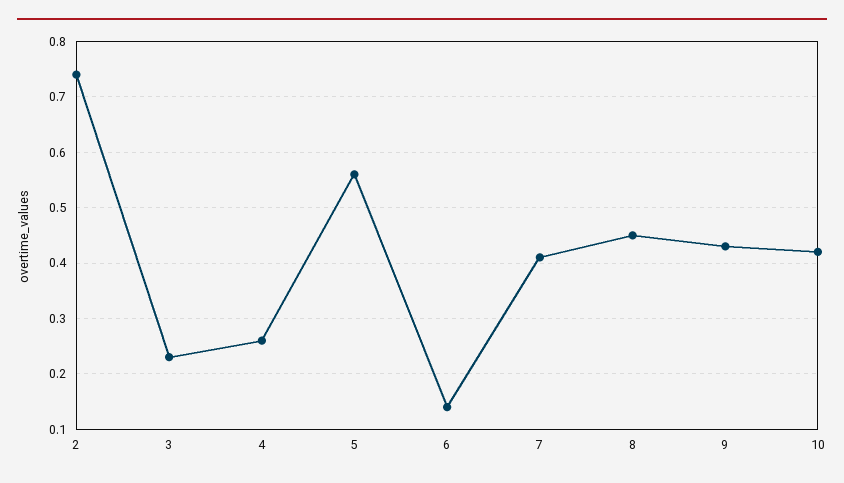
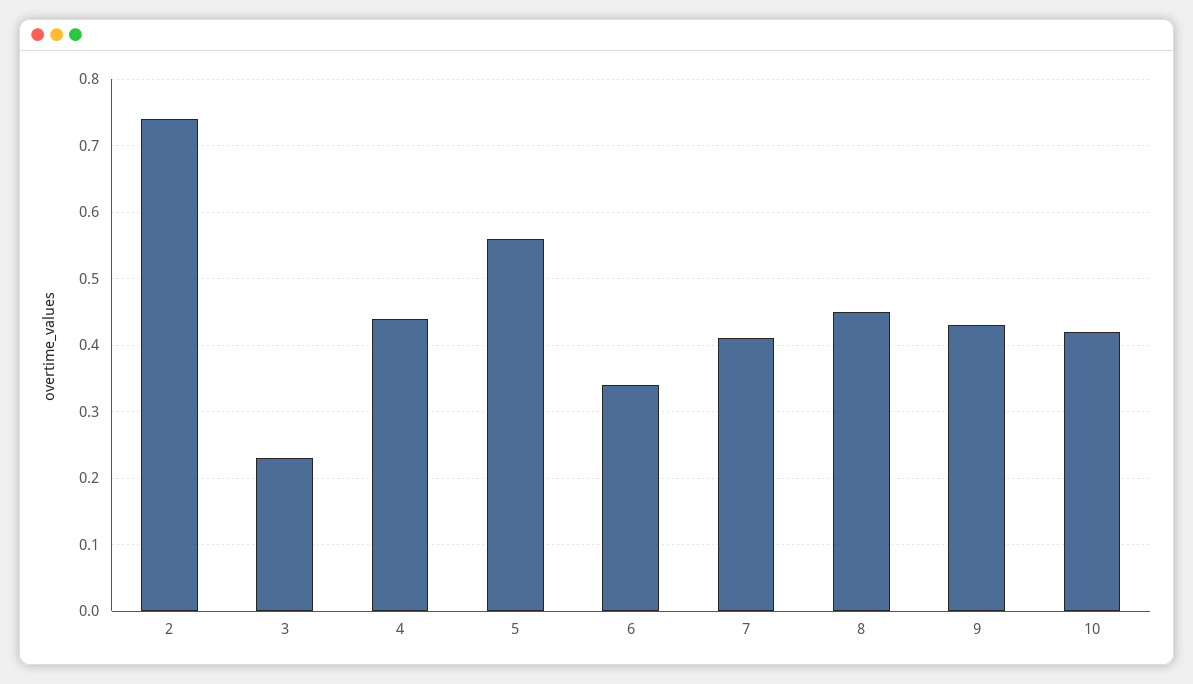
4: 0.25 -> 0.44
6: 0.15 -> 0.34

